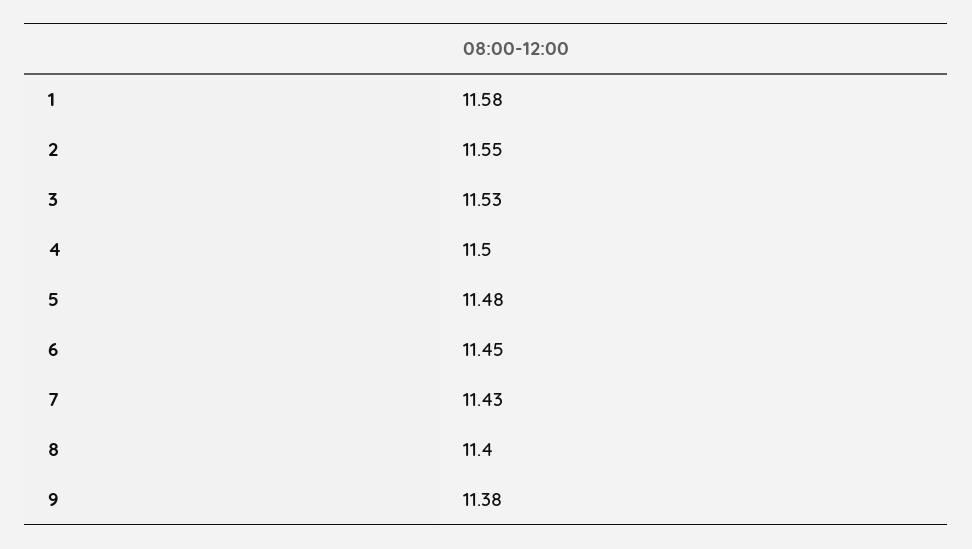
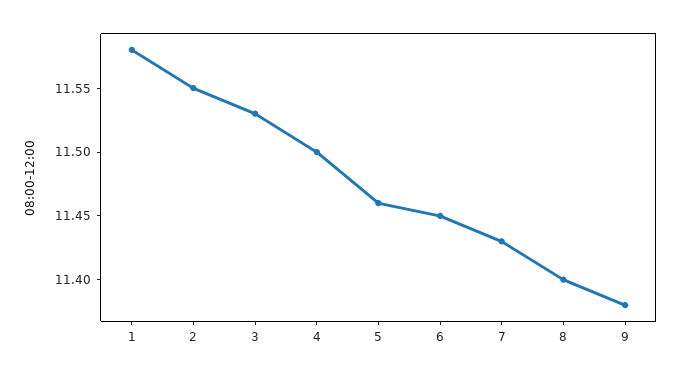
5: 11.48 -> 11.46

